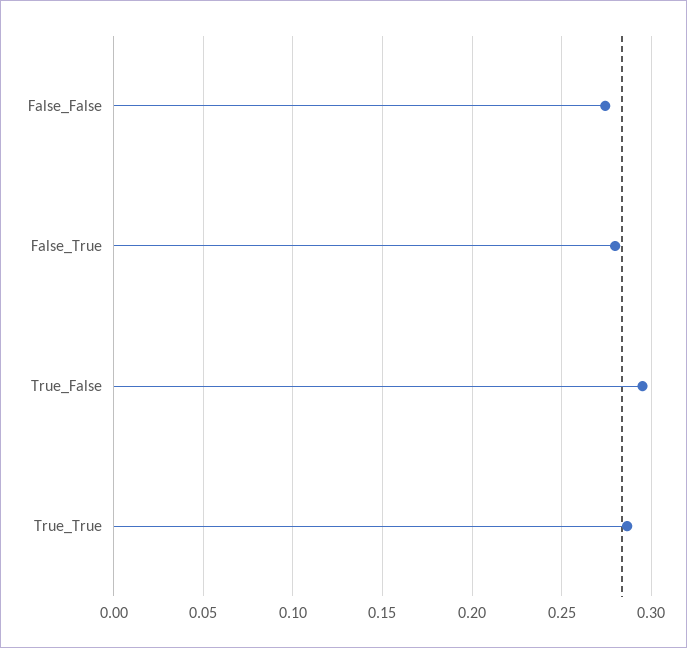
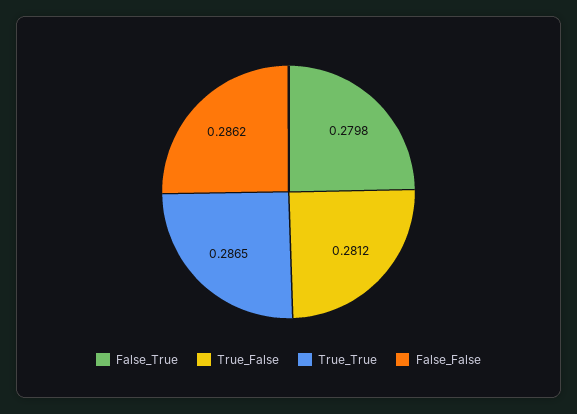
False_False: 0.275 -> 0.2862
True_False: 0.295 -> 0.2812

